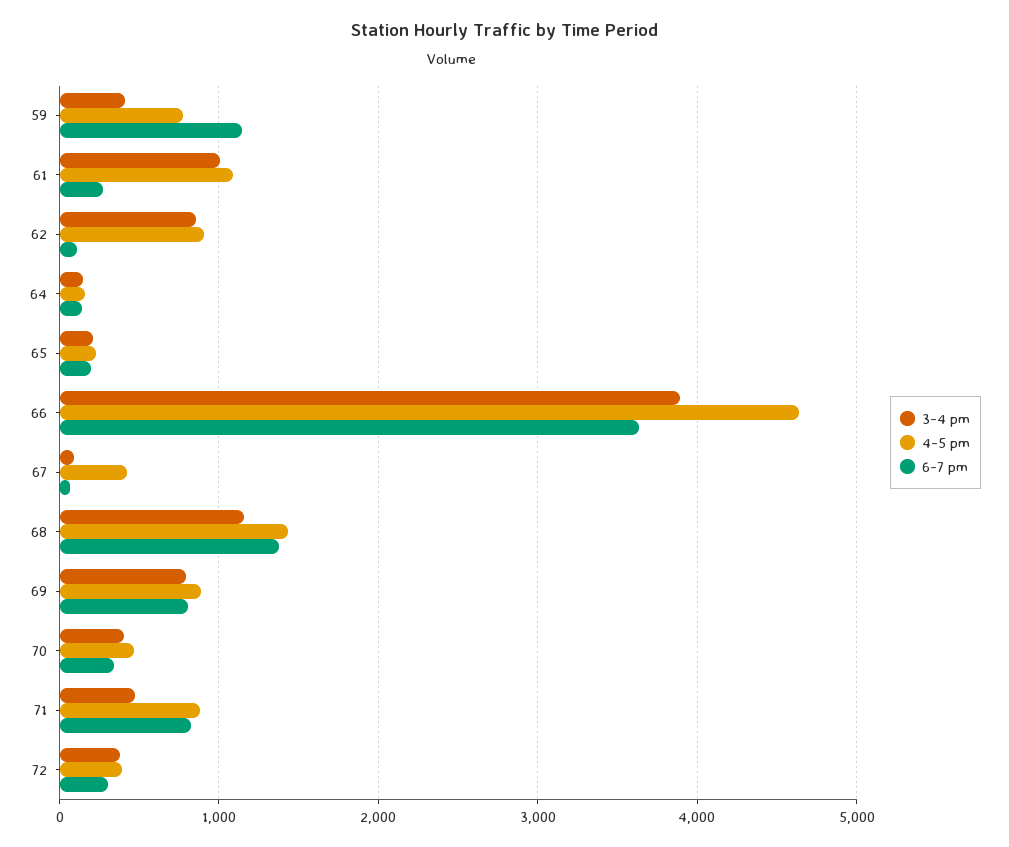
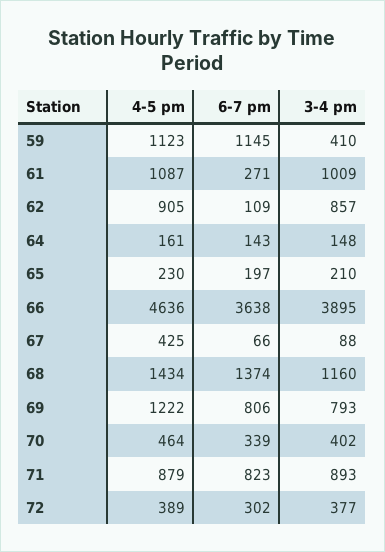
4-5 pm, 59: 800 -> 1123
4-5 pm, 69: 900 -> 1222
3-4 pm, 71: 500 -> 893

